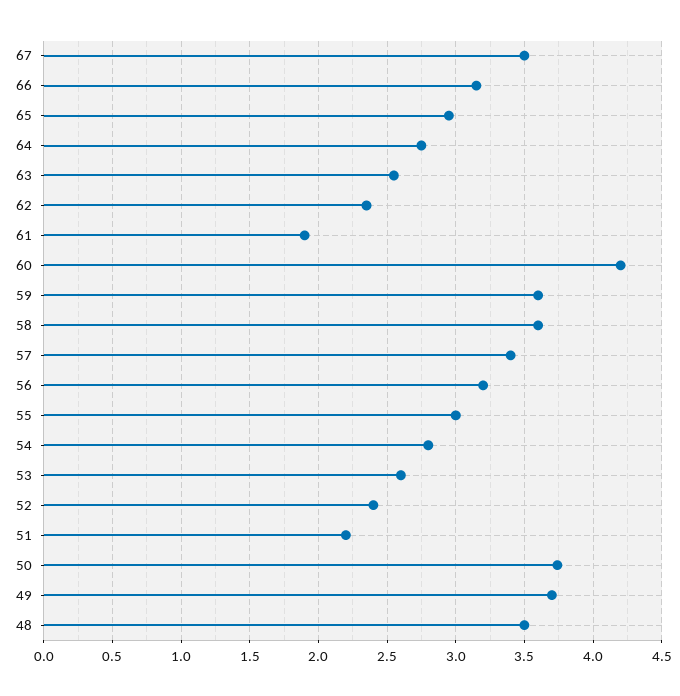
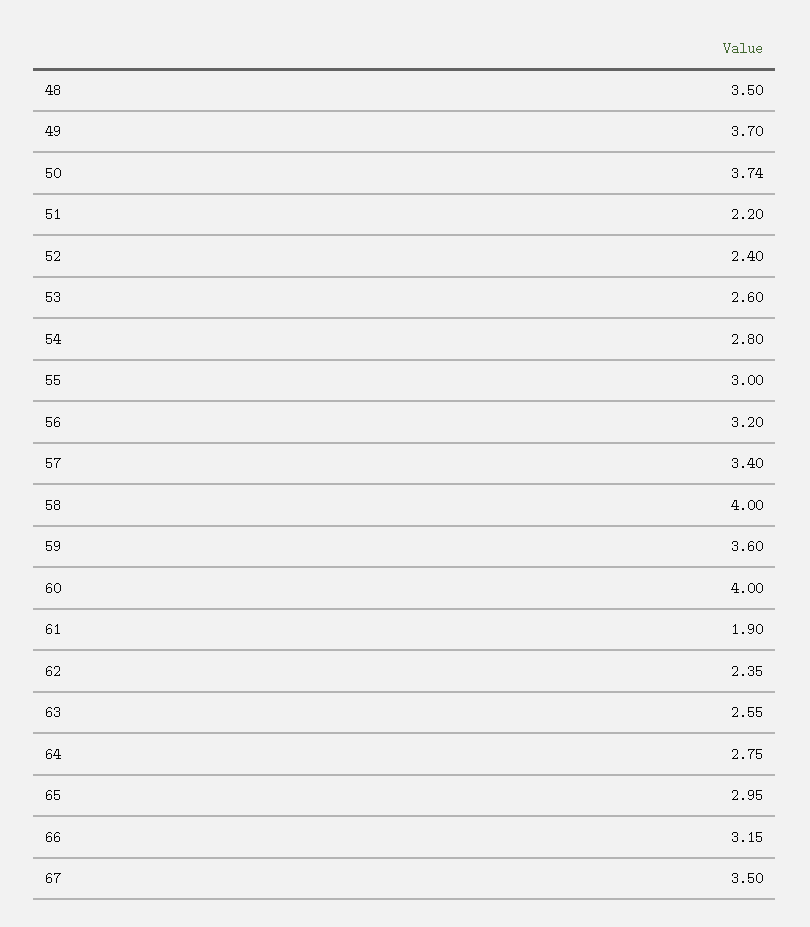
60: 4.2 -> 4
58: 3.6 -> 4

